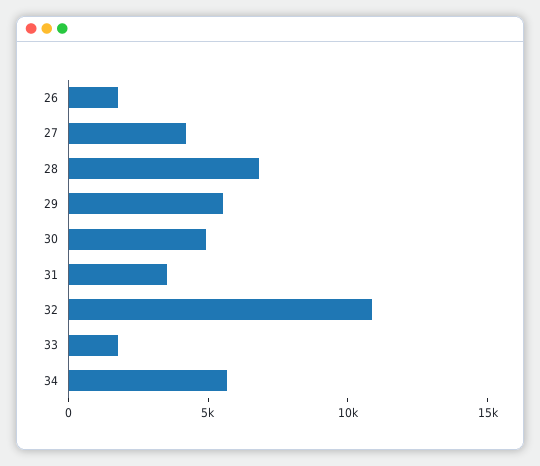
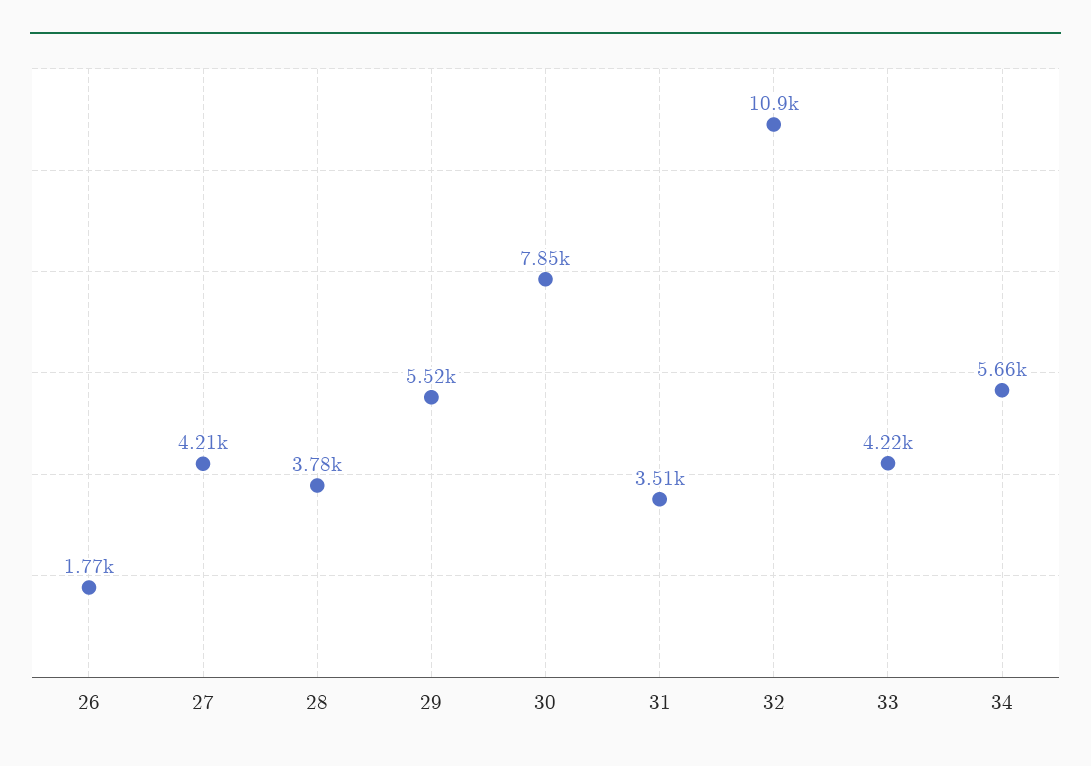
28: 7000 -> 3780
30: 5000 -> 7850
33: 2000 -> 4220

